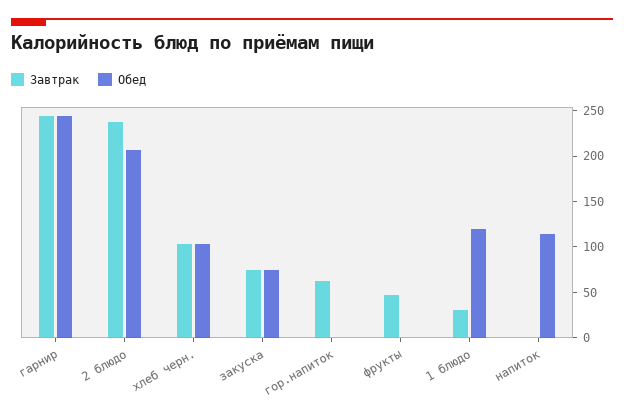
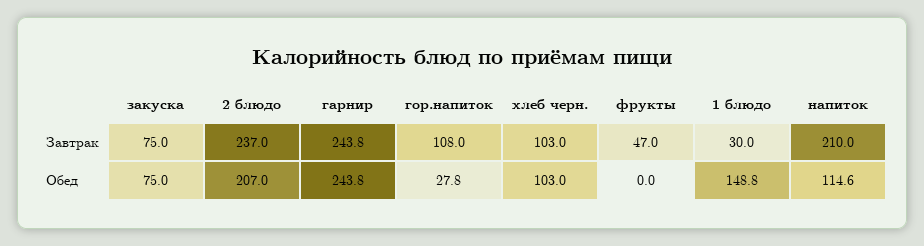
Завтрак, гор.напиток: 60 -> 108
Обед, гор.напиток: 0 -> 27.8
Обед, 1 блюдо: 120 -> 148.8
Завтрак, напиток: 0 -> 210

